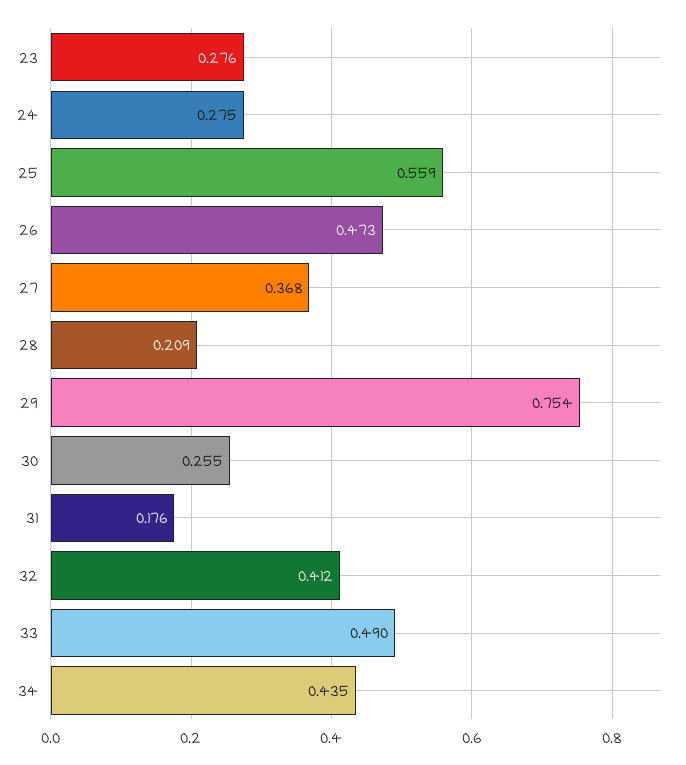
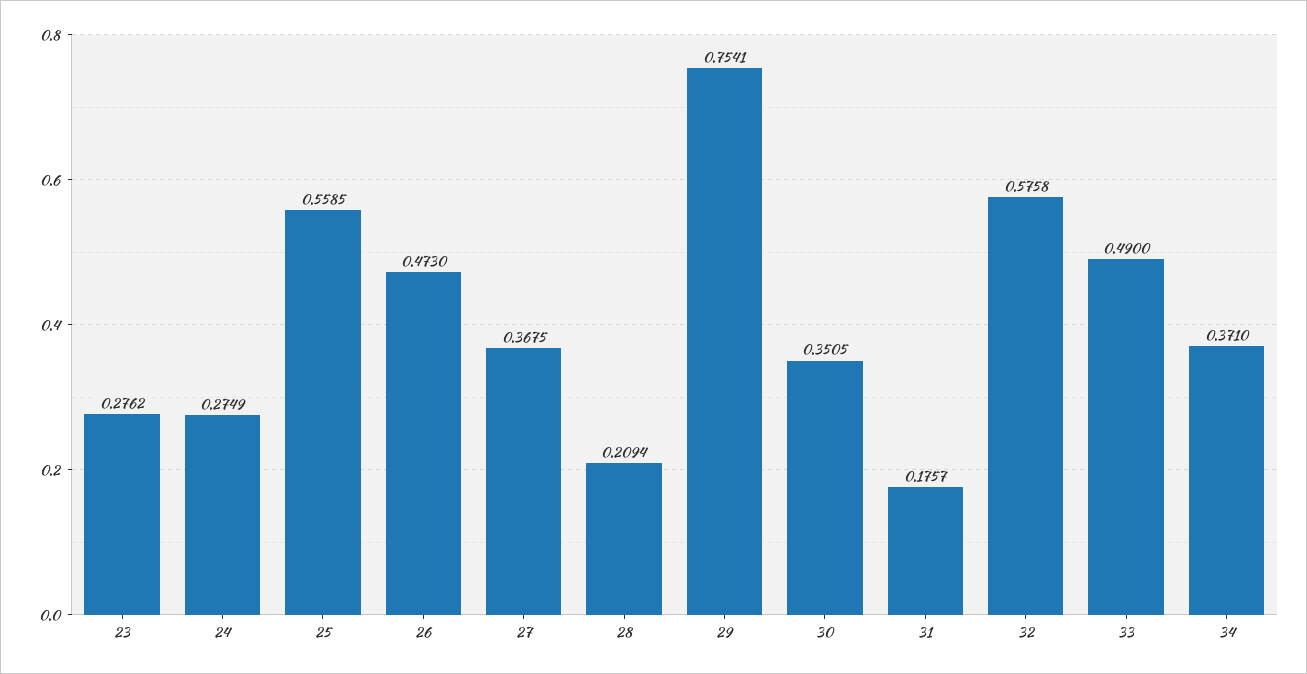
30: 0.255 -> 0.3505
32: 0.412 -> 0.5758
34: 0.435 -> 0.371

